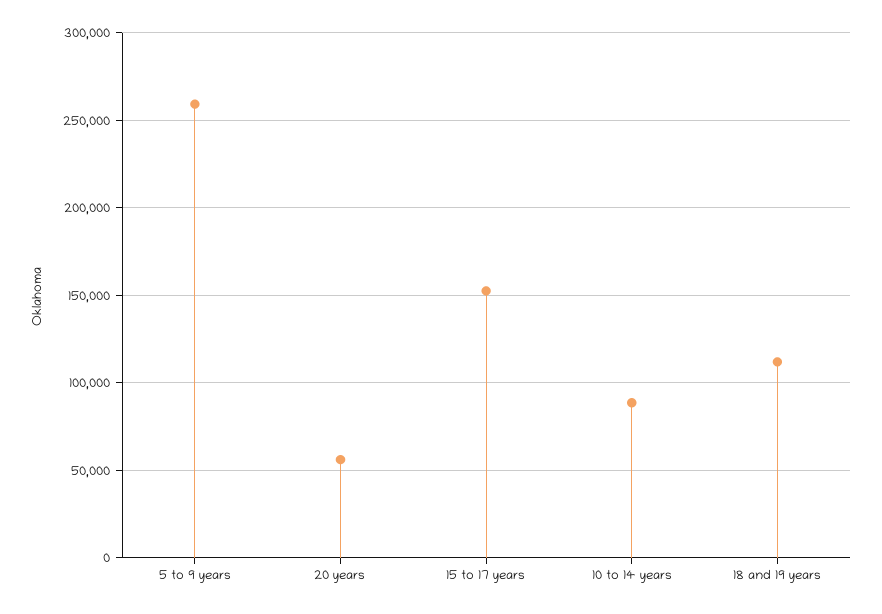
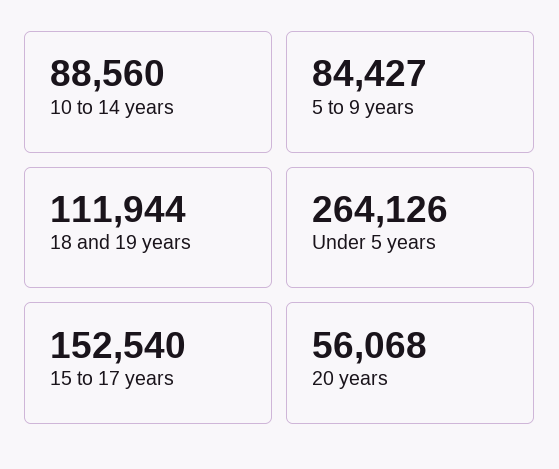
5 to 9 years: 260000 -> 84427
Under 5 years: none -> 264126

